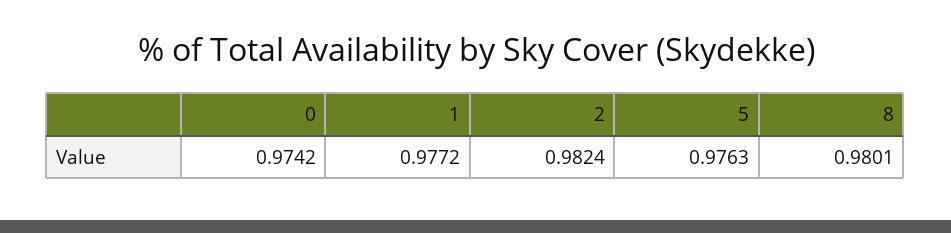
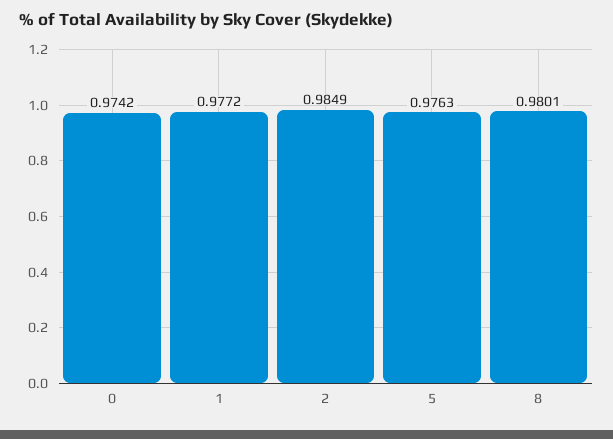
2: 0.9824 -> 0.9849

